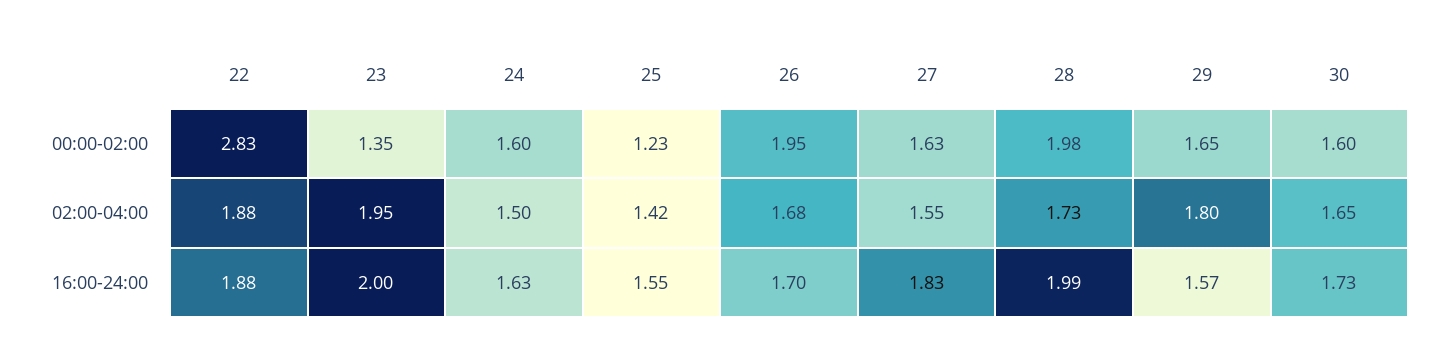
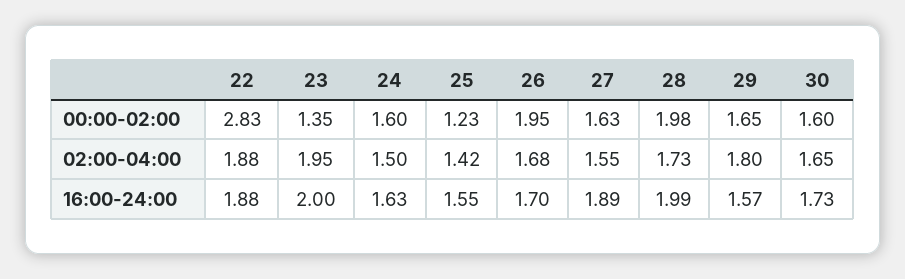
27, 16:00-24:00: 1.83 -> 1.89

